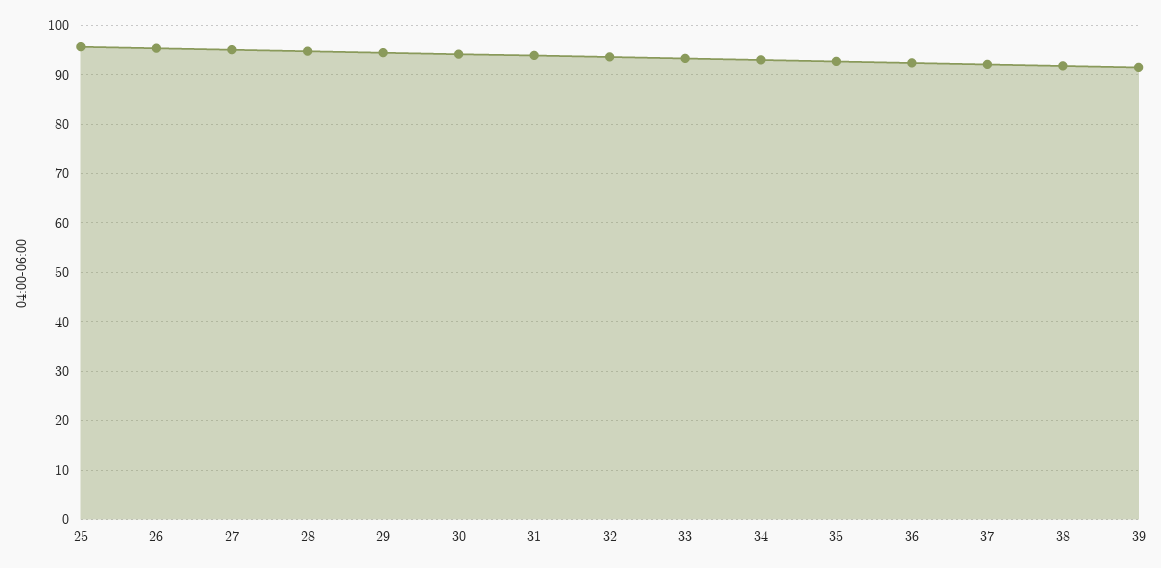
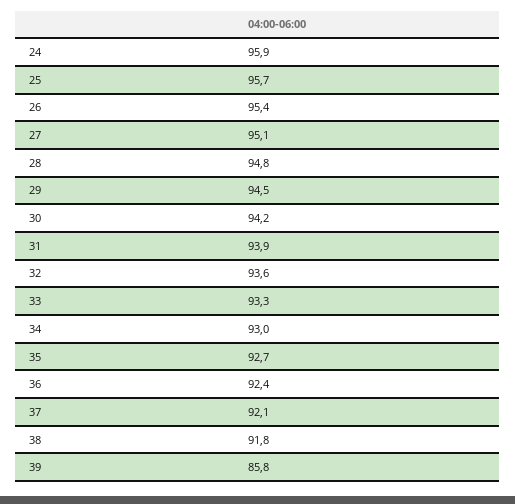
39: 92 -> 85.8
24: none -> 95.9

